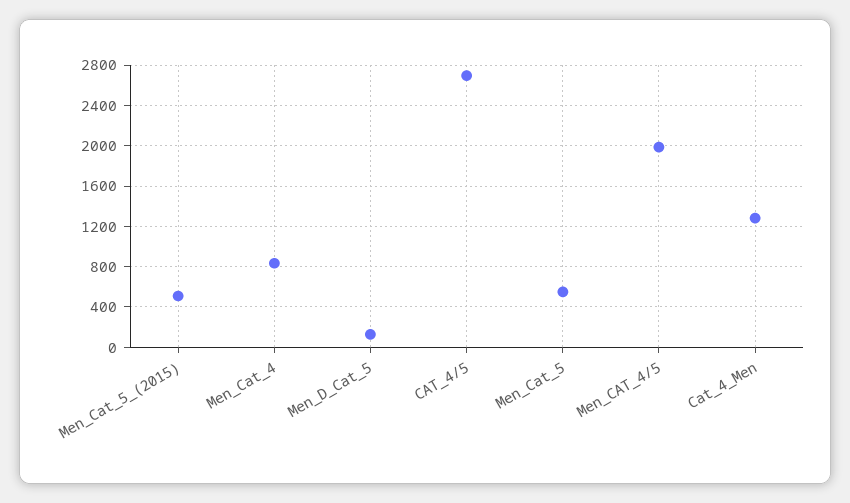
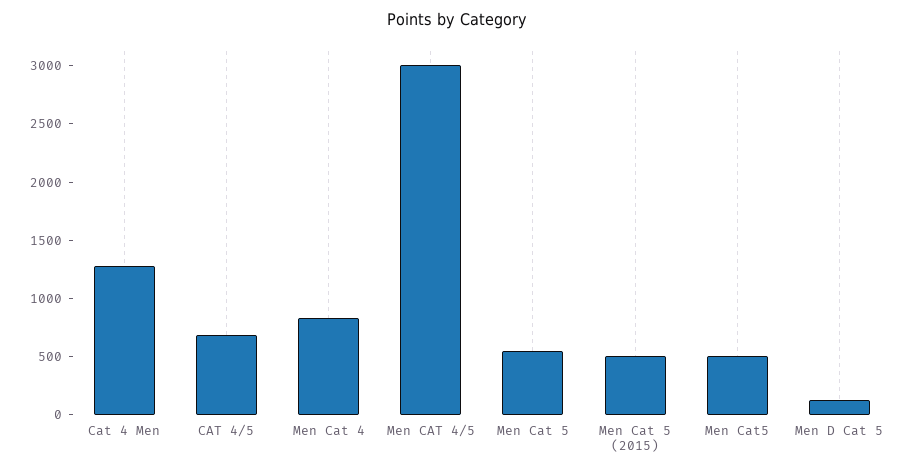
CAT_4/5: 2700 -> 700
Men_CAT_4/5: 2000 -> 3000
Men Cat5: none -> 500

